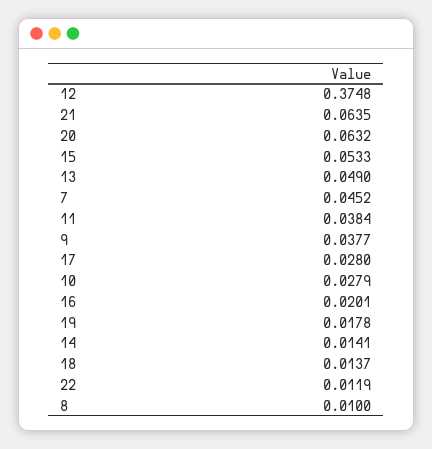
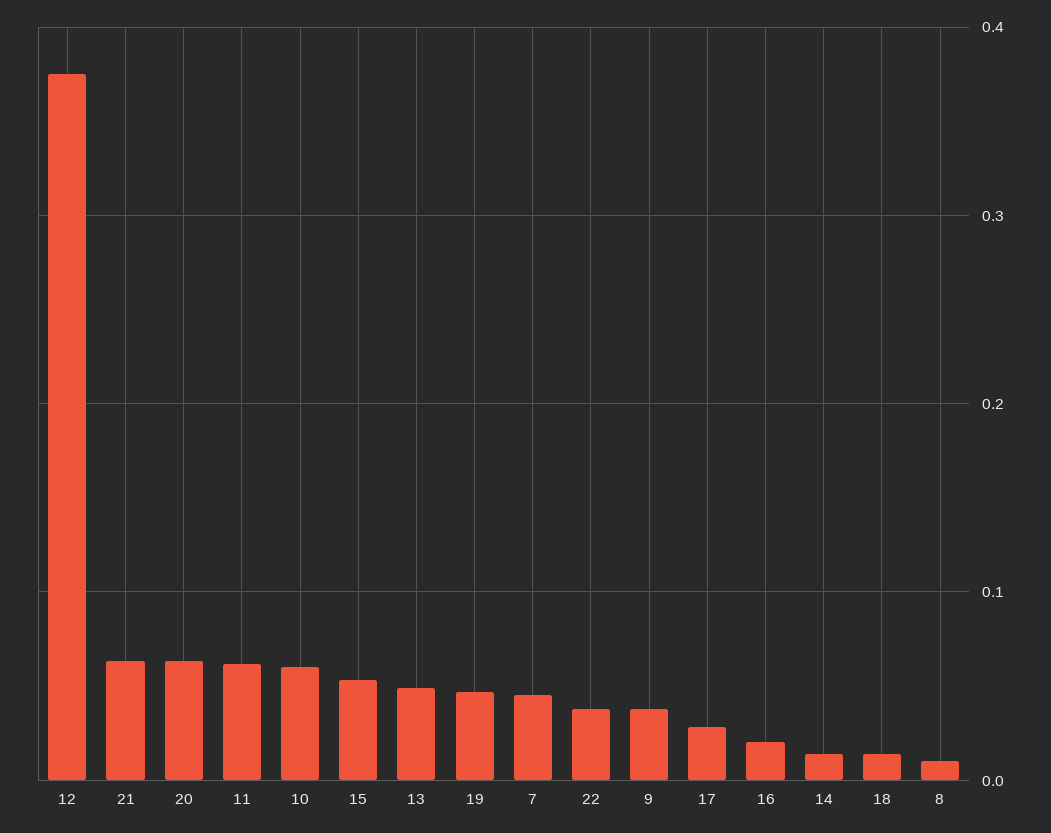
11: 0.0384 -> 0.06
10: 0.0279 -> 0.06
19: 0.0178 -> 0.05
22: 0.0119 -> 0.04

